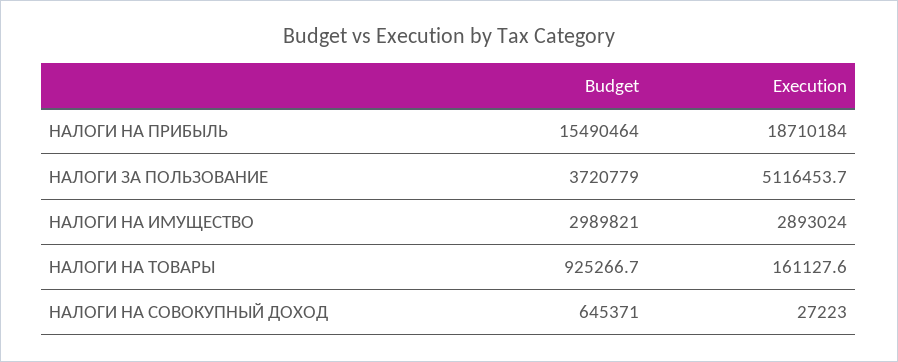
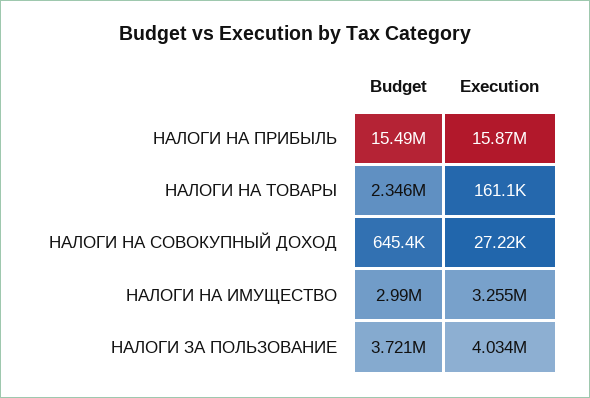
Execution, НАЛОГИ НА ПРИБЫЛЬ: 18710184 -> 15870000
Execution, НАЛОГИ ЗА ПОЛЬЗОВАНИЕ: 5116453.7 -> 4034000
Execution, НАЛОГИ НА ИМУЩЕСТВО: 2893024 -> 3255000
Budget, НАЛОГИ НА ТОВАРЫ: 925266.7 -> 2346000

